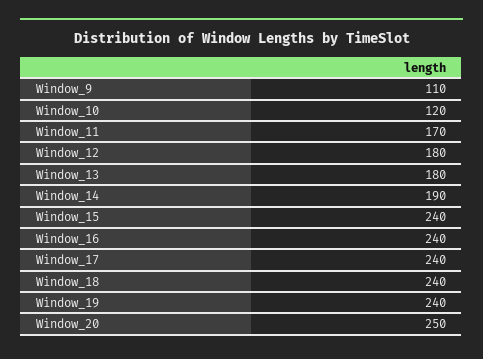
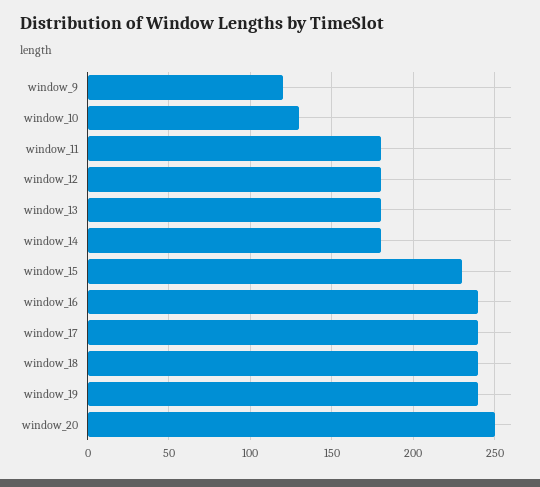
Window_9: 110 -> 120
Window_10: 120 -> 130
Window_11: 170 -> 180
Window_14: 190 -> 180
Window_15: 240 -> 230

